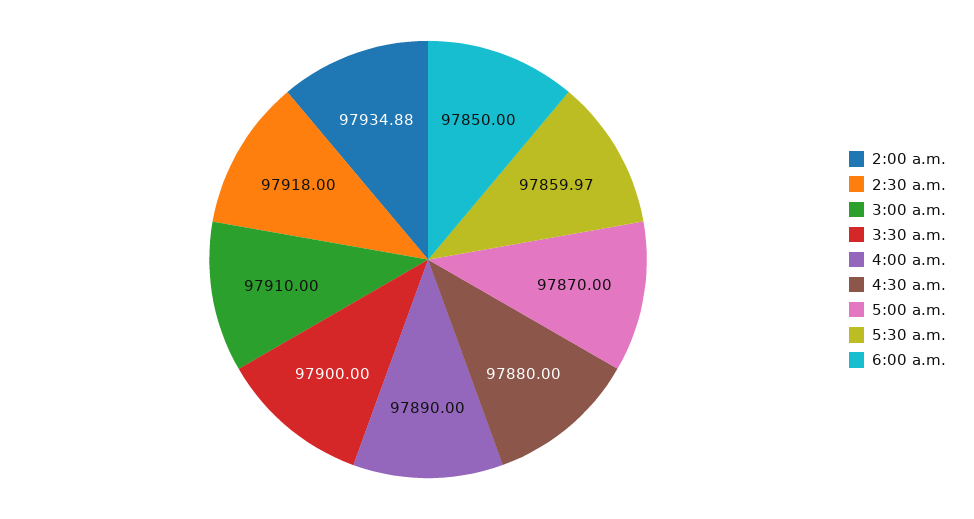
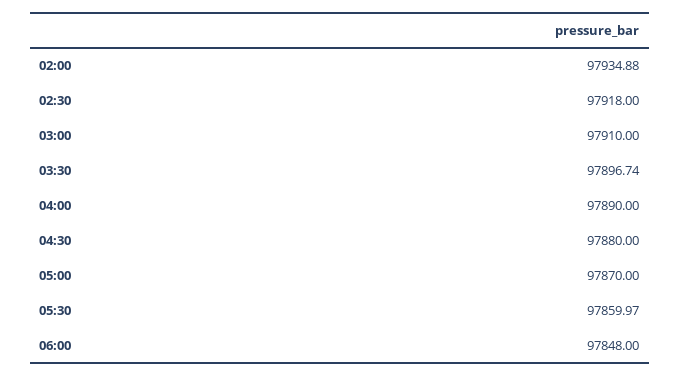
3:30 a.m.: 97900 -> 97896.74
6:00 a.m.: 97850 -> 97848

